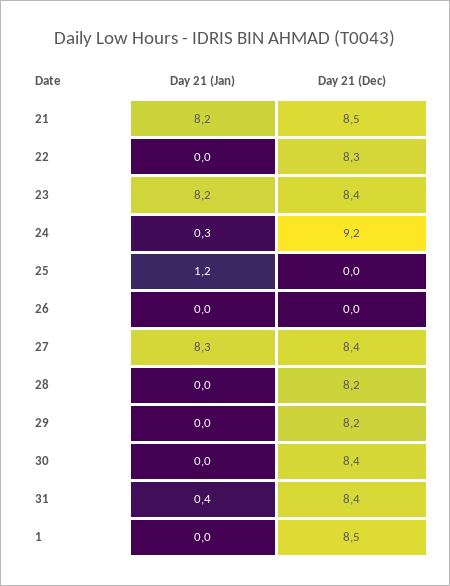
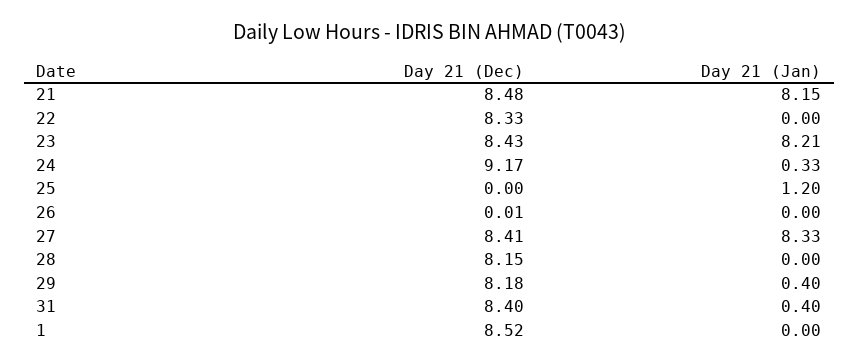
Day 21 (Jan), 29: 0 -> 0.4
Day 21 (Jan), 30: 0 -> none
Day 21 (Dec), 30: 8.4 -> none

